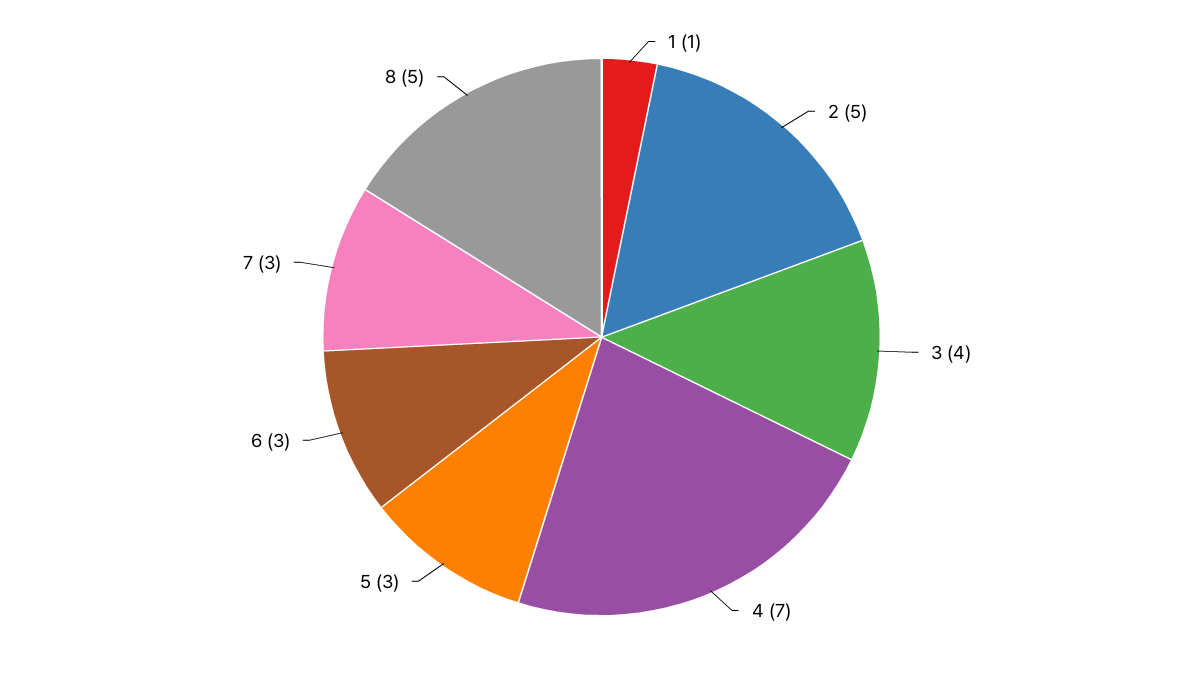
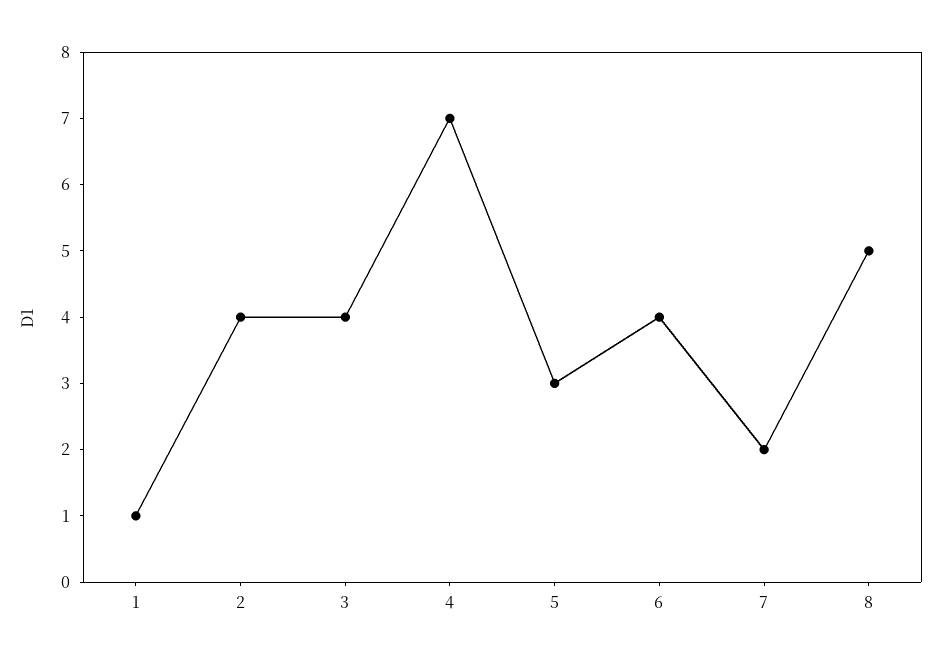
2: 5 -> 4
6: 3 -> 4
7: 3 -> 2

